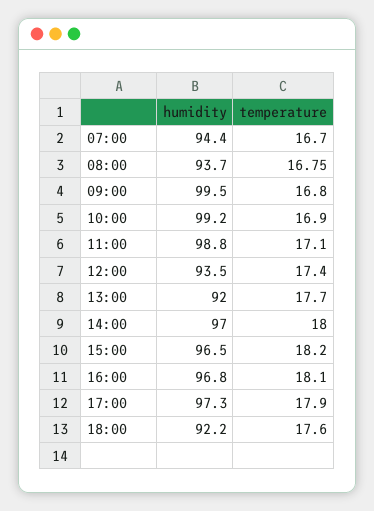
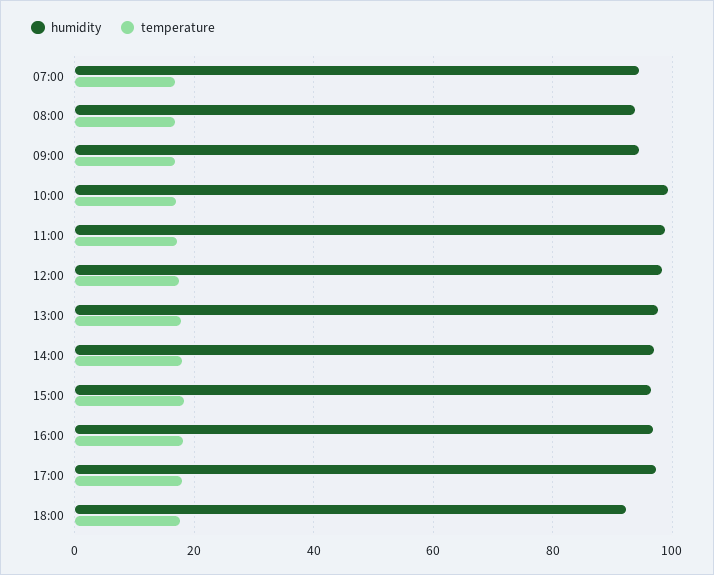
humidity, 09:00: 99.5 -> 94
humidity, 12:00: 93.5 -> 98
humidity, 13:00: 92 -> 98

